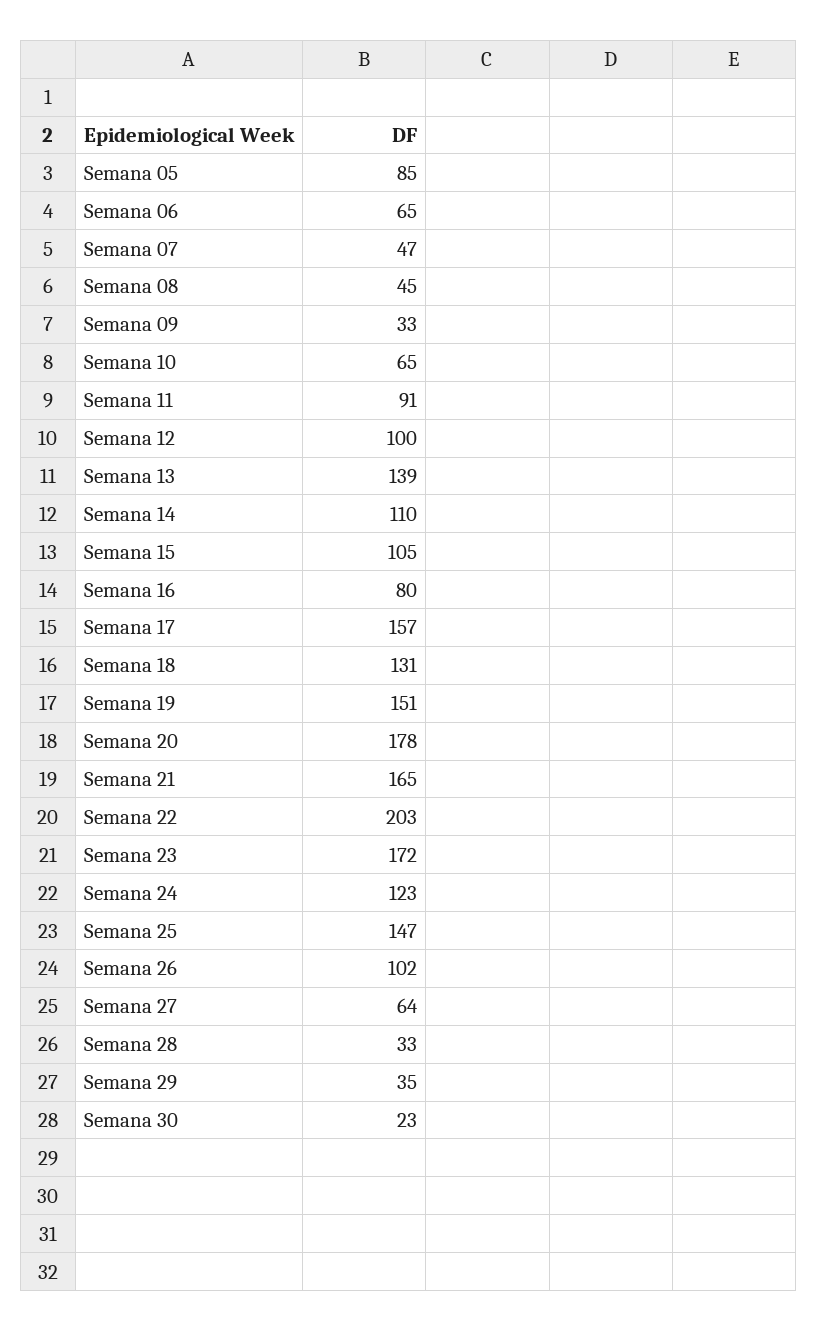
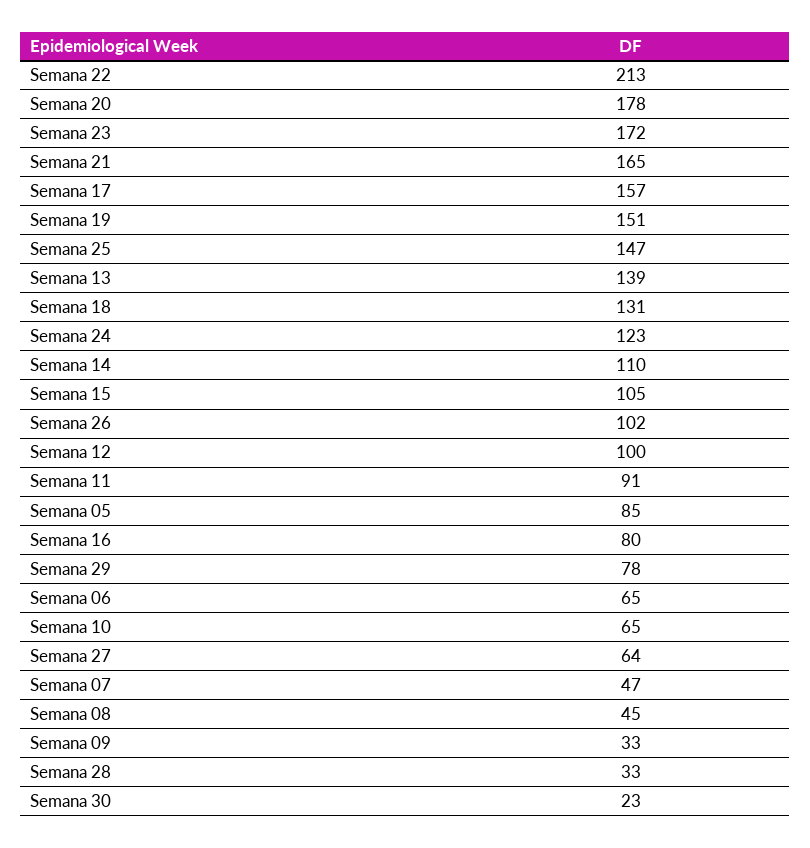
Semana 22: 203 -> 213
Semana 29: 35 -> 78

